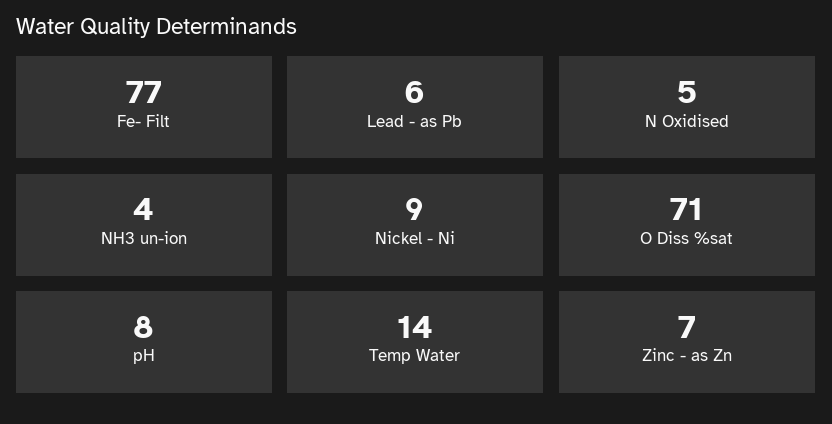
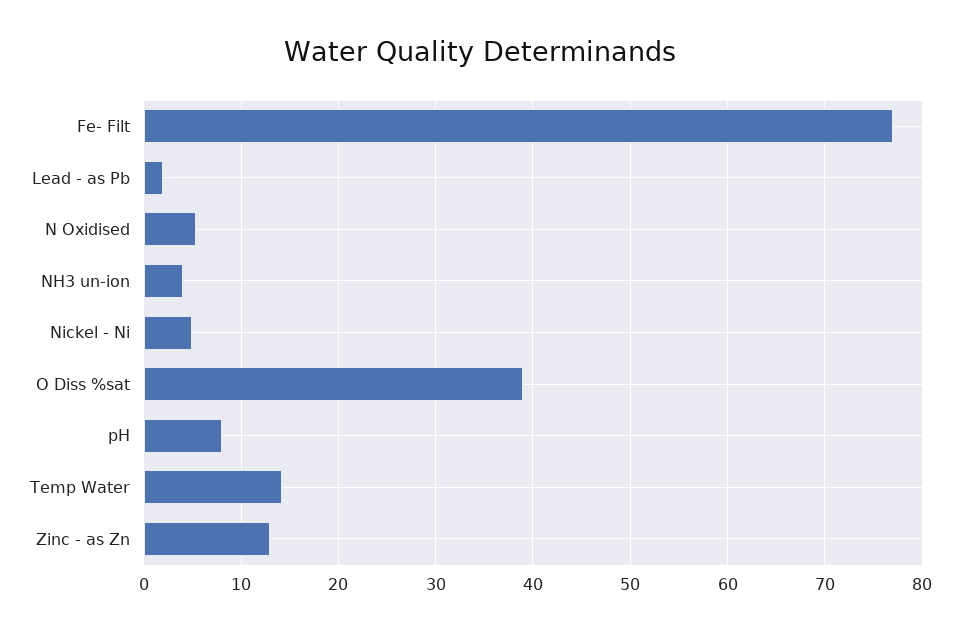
Lead - as Pb: 6 -> 2
Nickel - Ni: 9 -> 5
O Diss %sat: 71 -> 39
Zinc - as Zn: 7 -> 13

